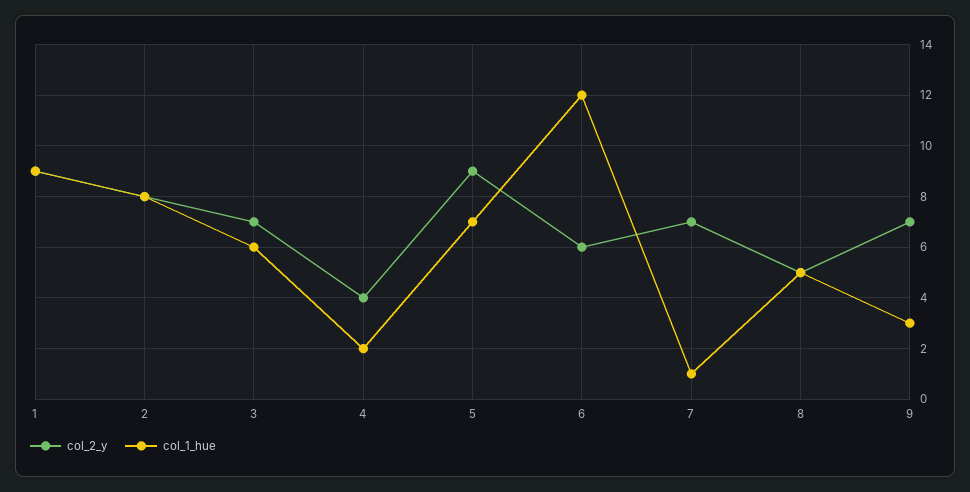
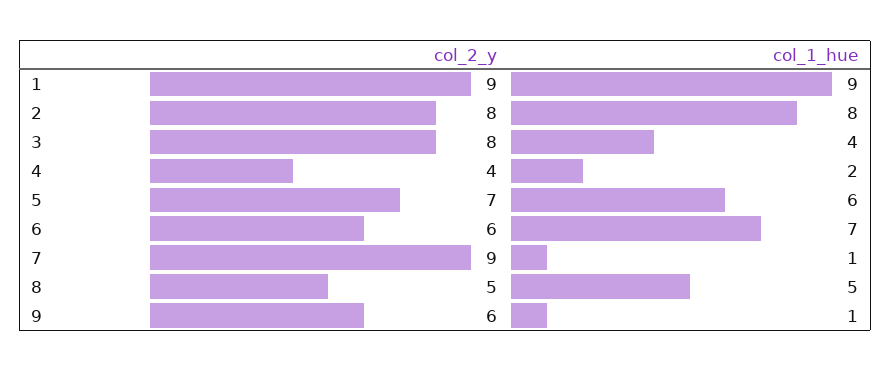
col_2_y, 3: 7 -> 8
col_1_hue, 3: 6 -> 4
col_2_y, 5: 9 -> 7
col_1_hue, 5: 7 -> 6
col_1_hue, 6: 12 -> 7
col_2_y, 7: 7 -> 9
col_2_y, 9: 7 -> 6
col_1_hue, 9: 3 -> 1

